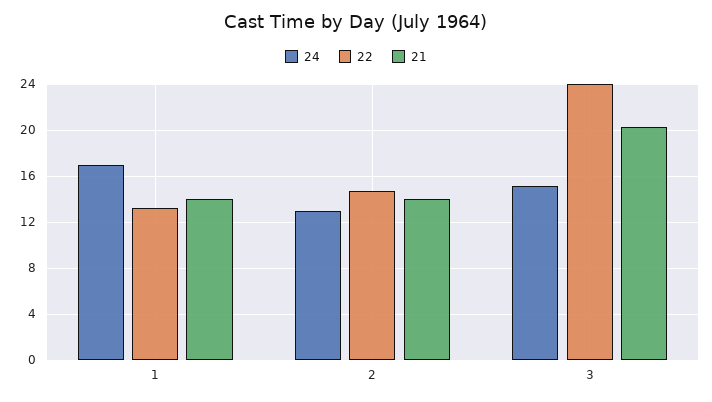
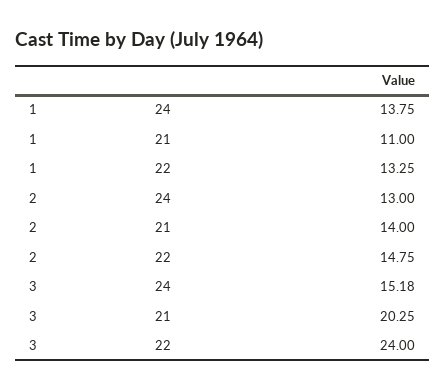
24, 1: 17 -> 13.75
21, 1: 14 -> 11

